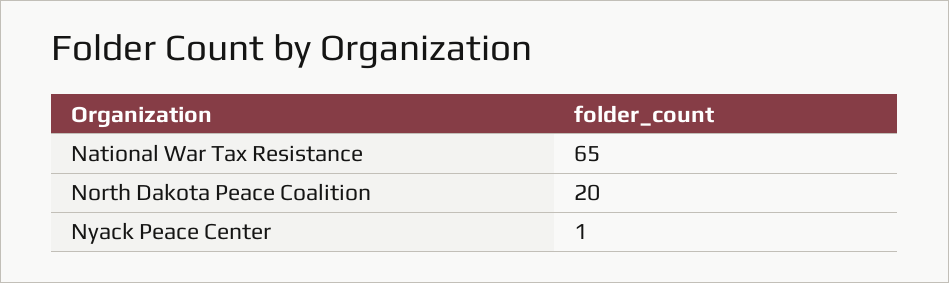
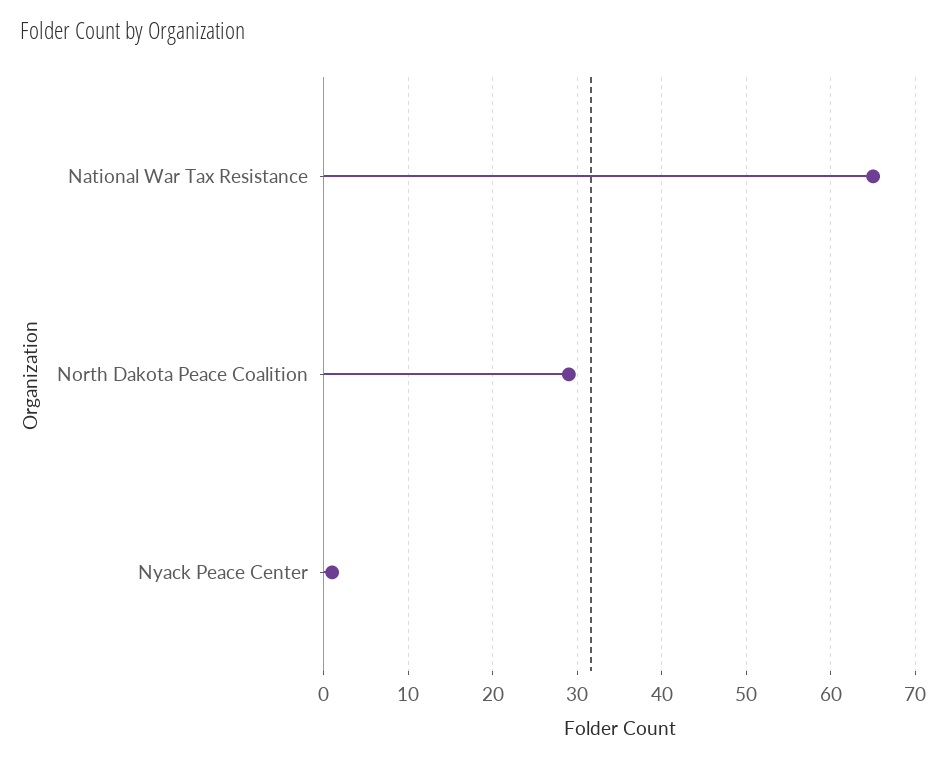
North Dakota Peace Coalition: 20 -> 29

